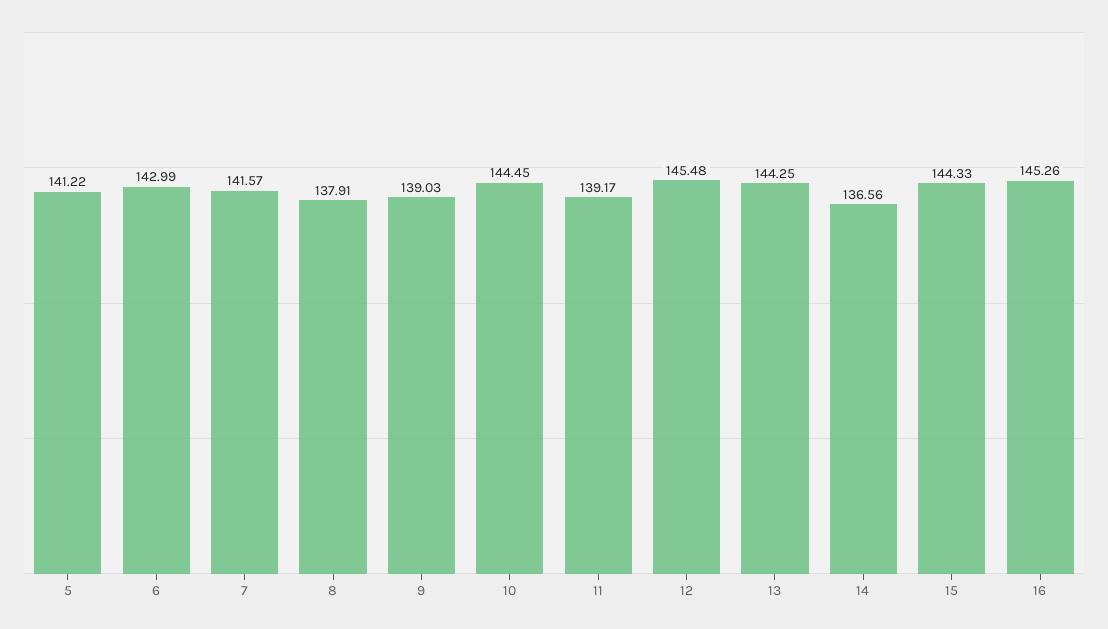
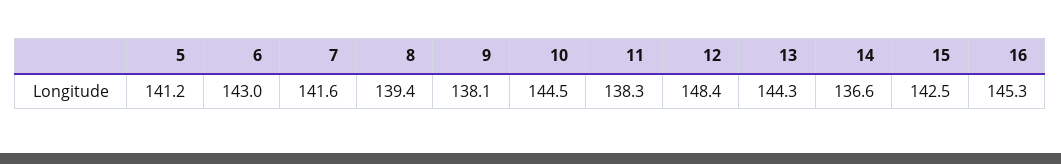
8: 137.91 -> 139.4
9: 139.03 -> 138.1
11: 139.17 -> 138.3
12: 145.48 -> 148.4
15: 144.33 -> 142.5

